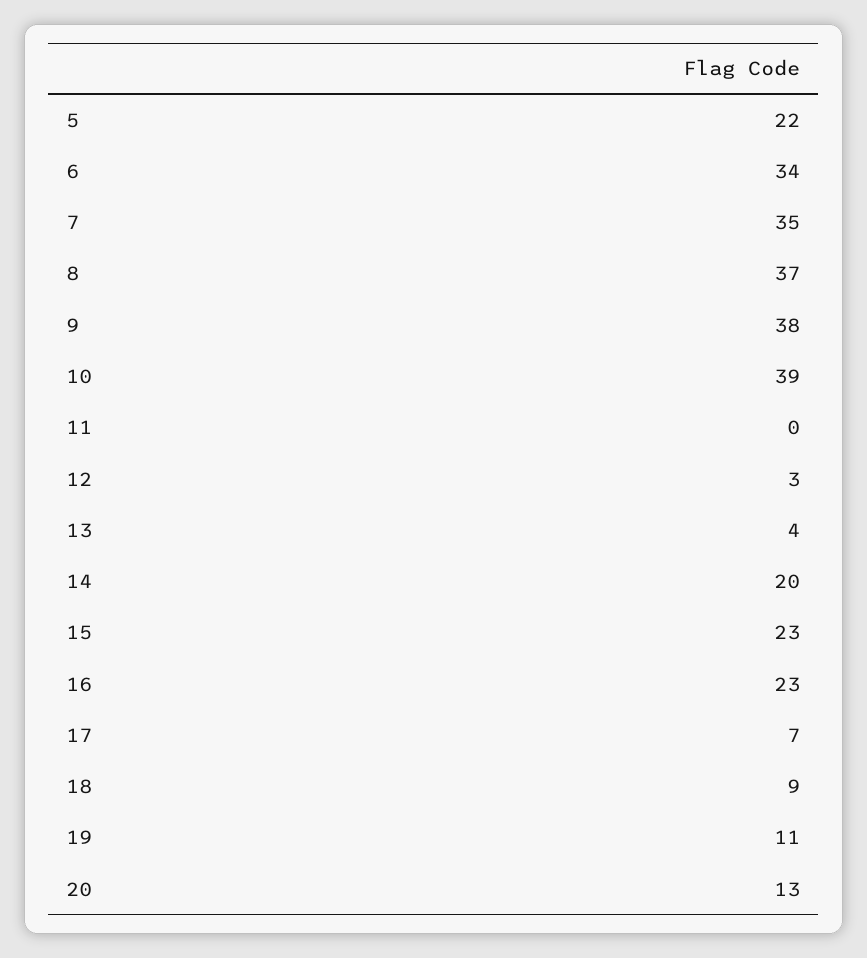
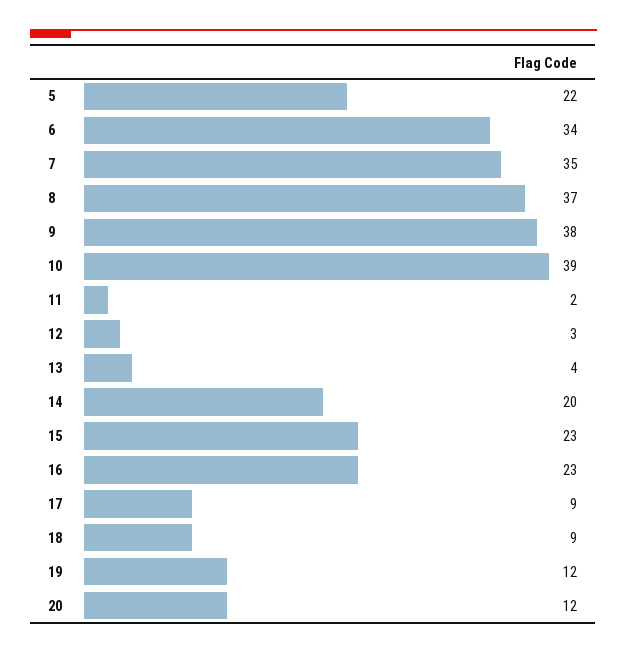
11: 0 -> 2
17: 7 -> 9
19: 11 -> 12
20: 13 -> 12

